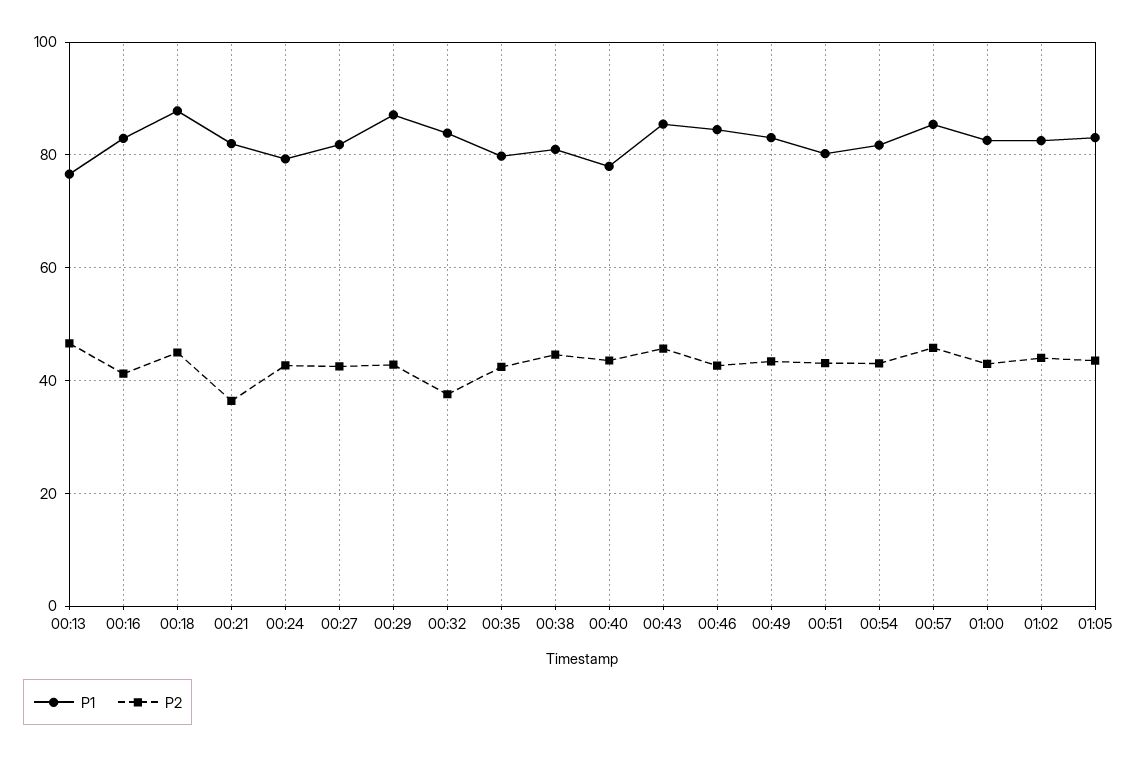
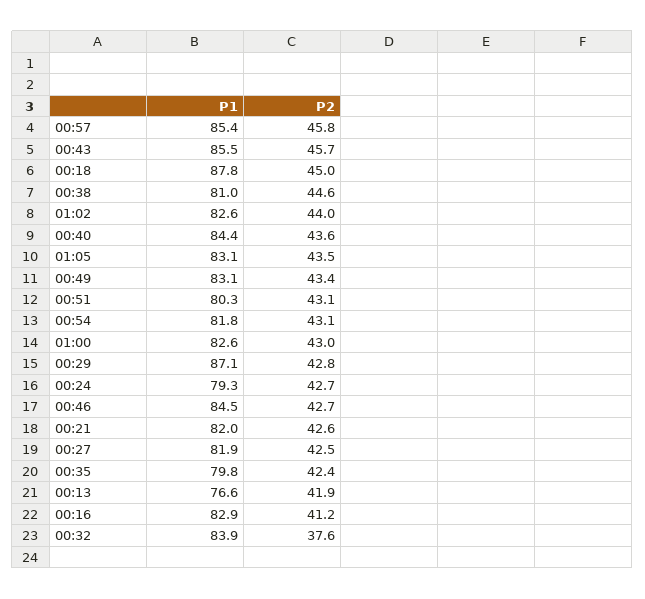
P2, 00:13: 46 -> 41.9
P2, 00:21: 36 -> 42.6
P1, 00:40: 78 -> 84.4

